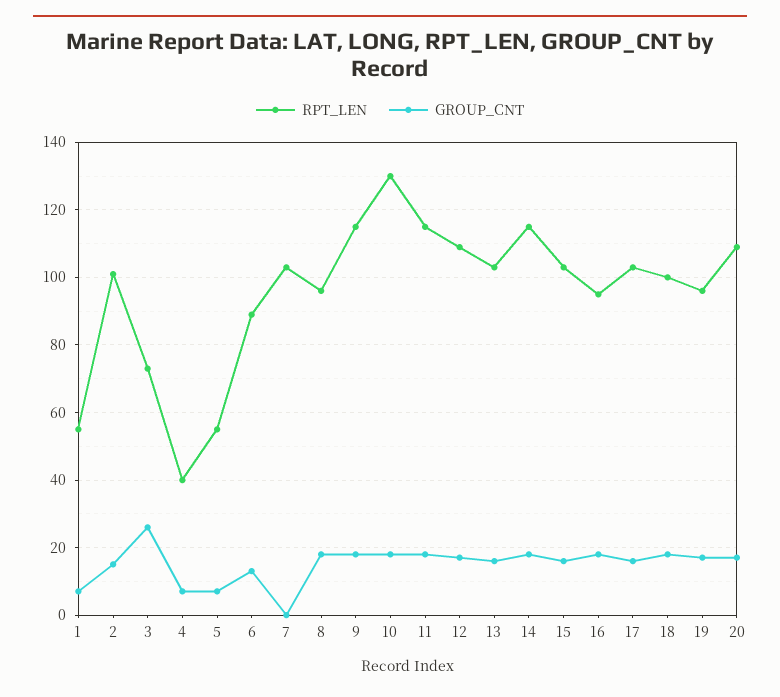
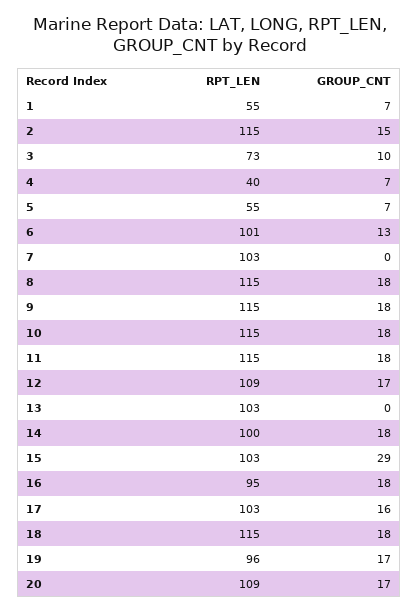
RPT_LEN, 2: 100 -> 115
GROUP_CNT, 3: 25 -> 10
RPT_LEN, 6: 90 -> 101
RPT_LEN, 8: 95 -> 115
RPT_LEN, 10: 130 -> 115
GROUP_CNT, 13: 15 -> 0
RPT_LEN, 14: 115 -> 100
GROUP_CNT, 15: 15 -> 29
RPT_LEN, 18: 100 -> 115

